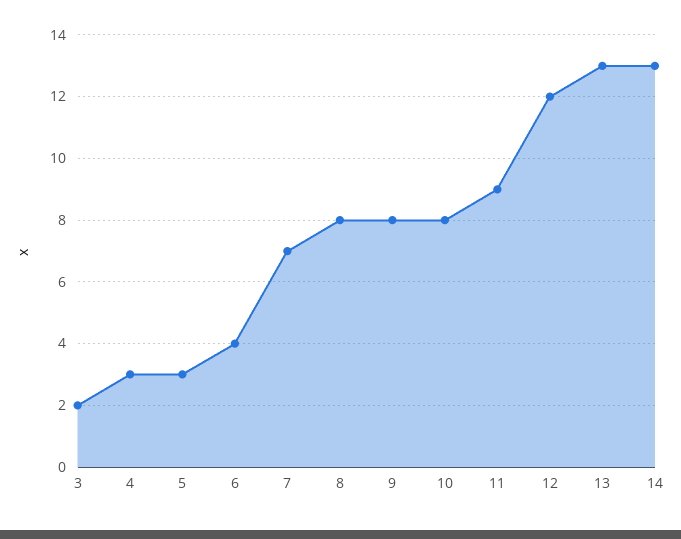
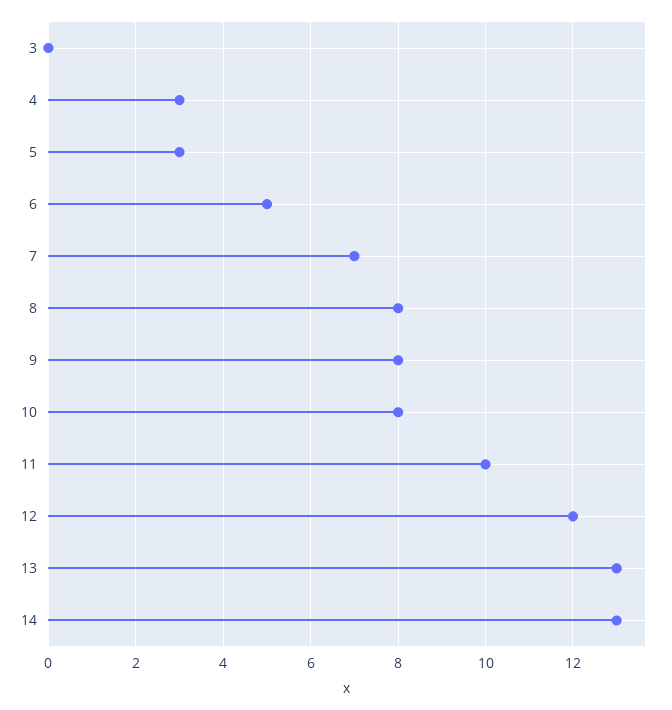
3: 2 -> 0
6: 4 -> 5
11: 9 -> 10

